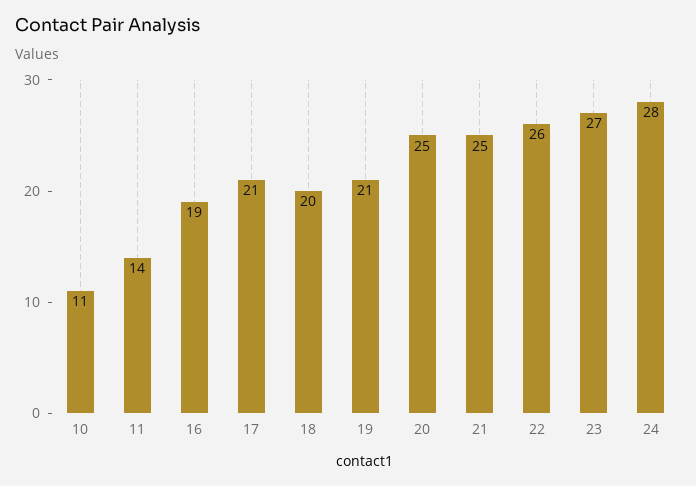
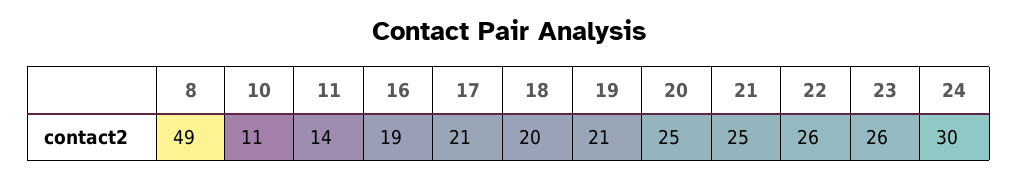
23: 27 -> 26
24: 28 -> 30
8: none -> 49

